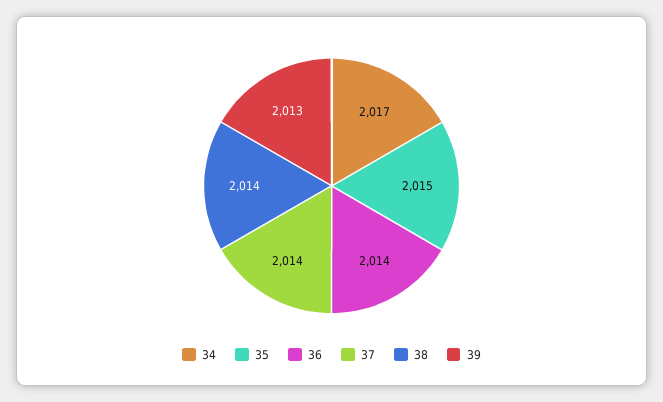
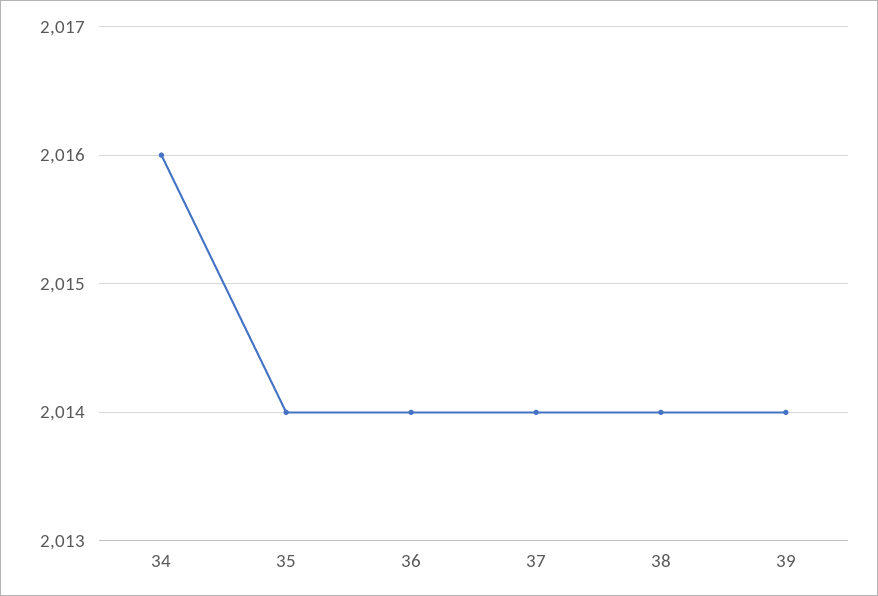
34: 2017 -> 2016
35: 2015 -> 2014
39: 2013 -> 2014

